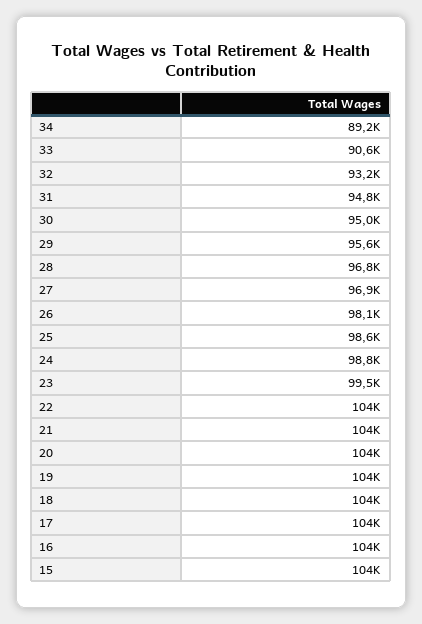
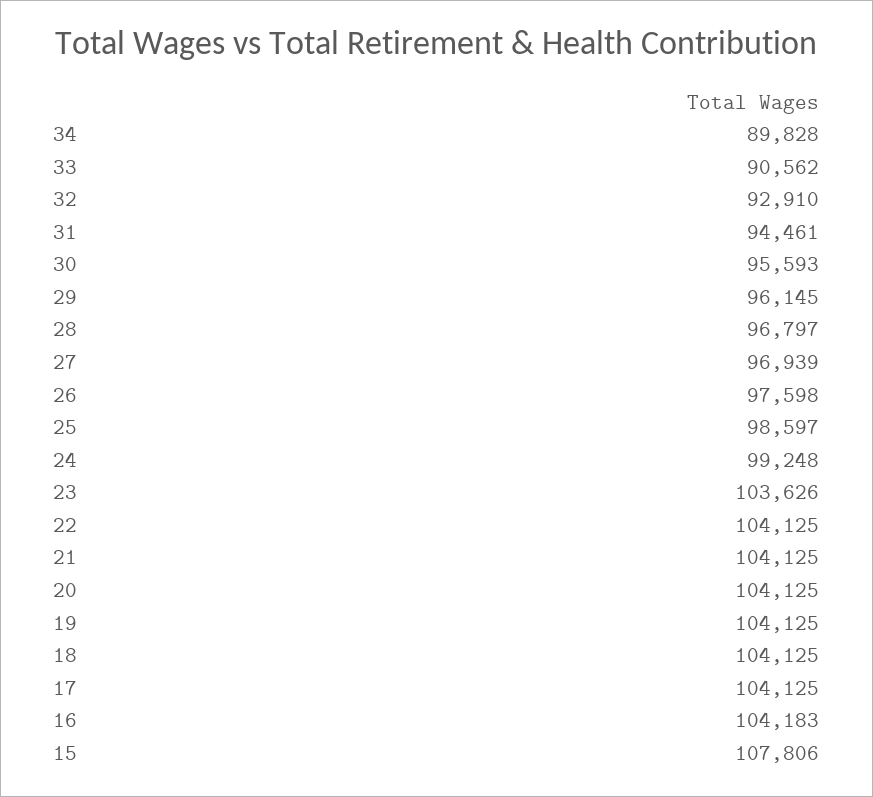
34: 89200 -> 89828
32: 93200 -> 92910
31: 94800 -> 94461
30: 95000 -> 95593
29: 95600 -> 96145
26: 98100 -> 97598
24: 98800 -> 99248
23: 99500 -> 103626
15: 104000 -> 107806

